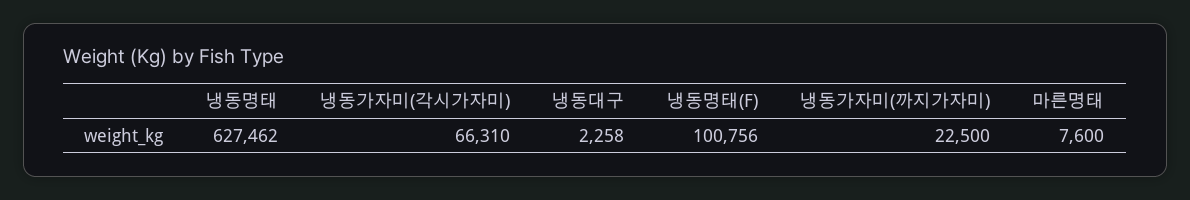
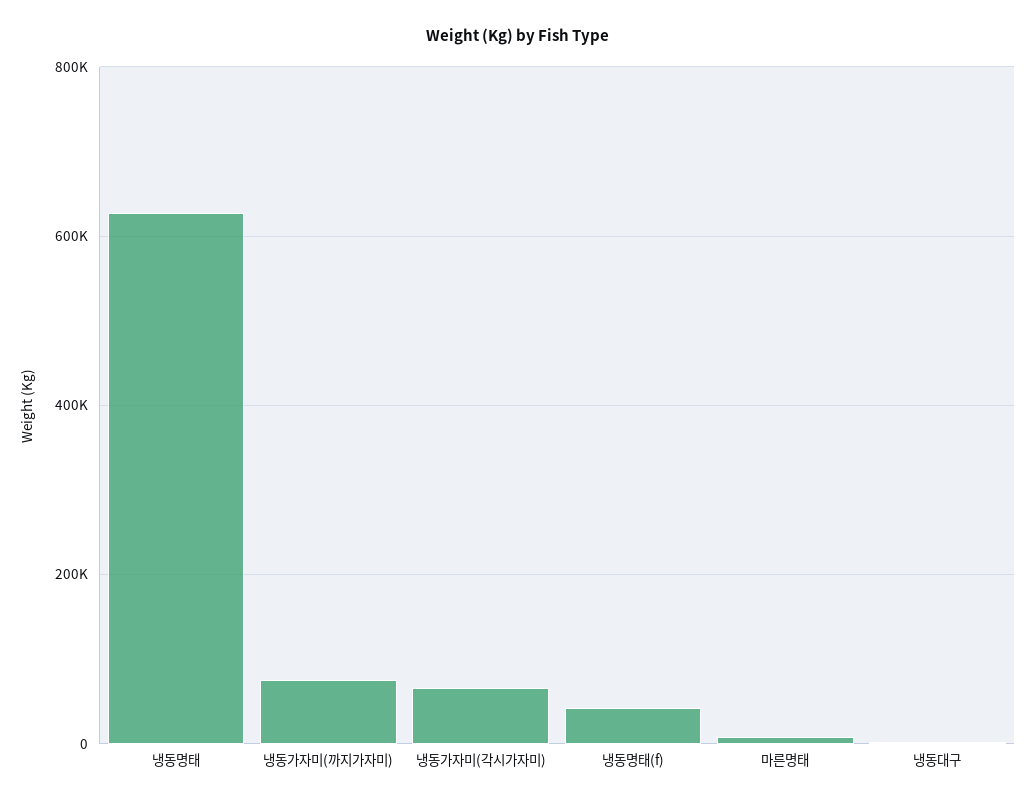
냉동명태(F): 100756 -> 40000
냉동가자미(까지가자미): 22500 -> 80000

